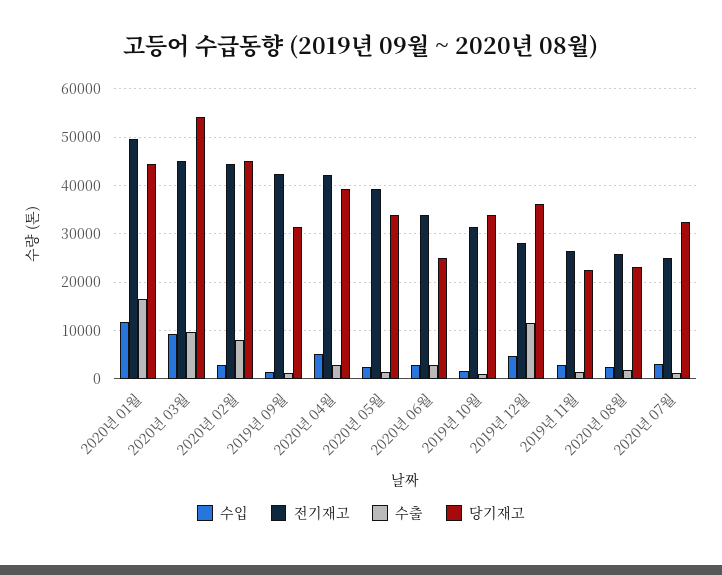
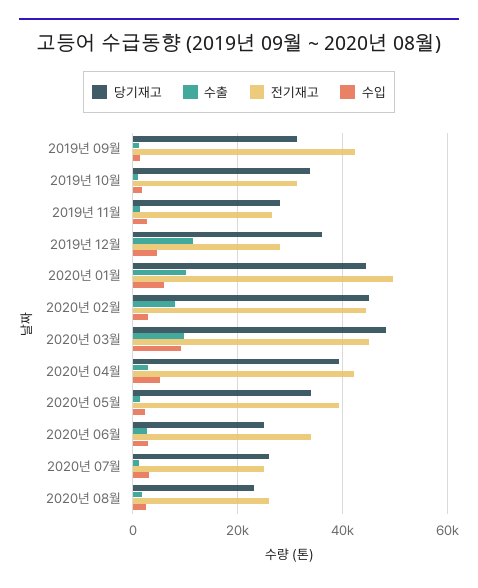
수입, 2020년 01월: 12000 -> 6000
수출, 2020년 01월: 16000 -> 10000
당기재고, 2020년 03월: 54000 -> 48000
당기재고, 2019년 11월: 22000 -> 28000
당기재고, 2020년 07월: 32000 -> 26000

